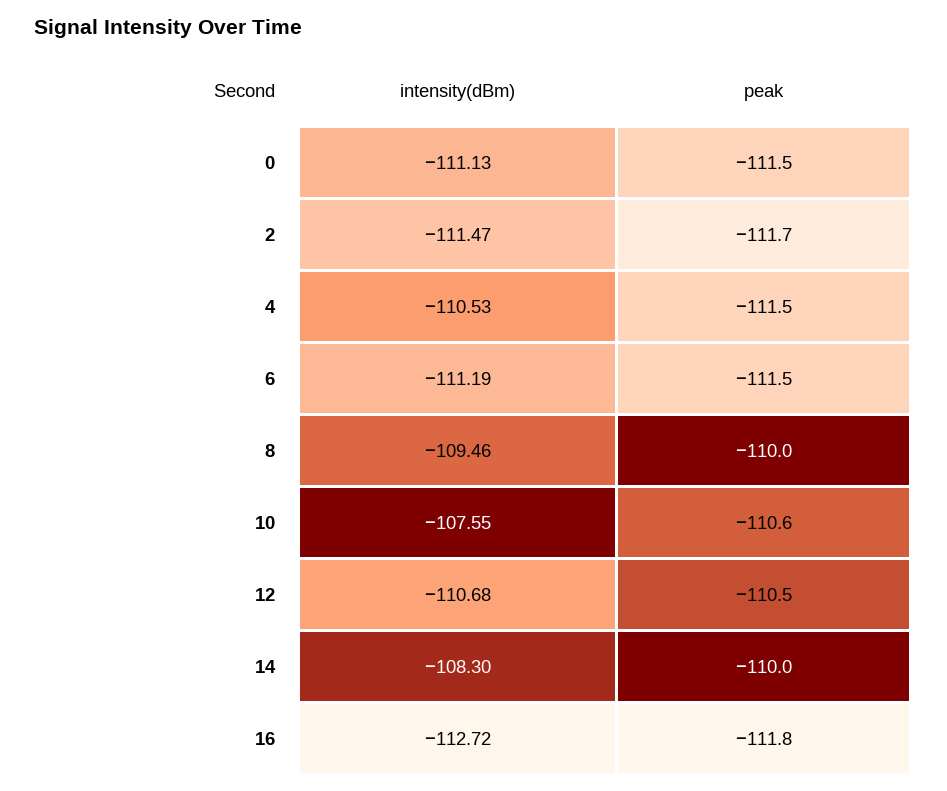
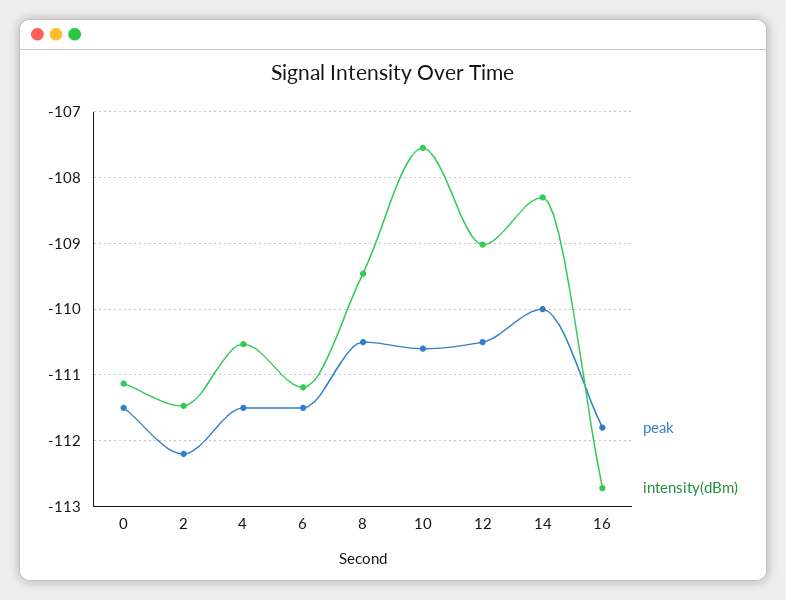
peak, 2: -111.7 -> -112.2
peak, 8: -110 -> -110.5
intensity(dBm), 12: -110.68 -> -109

